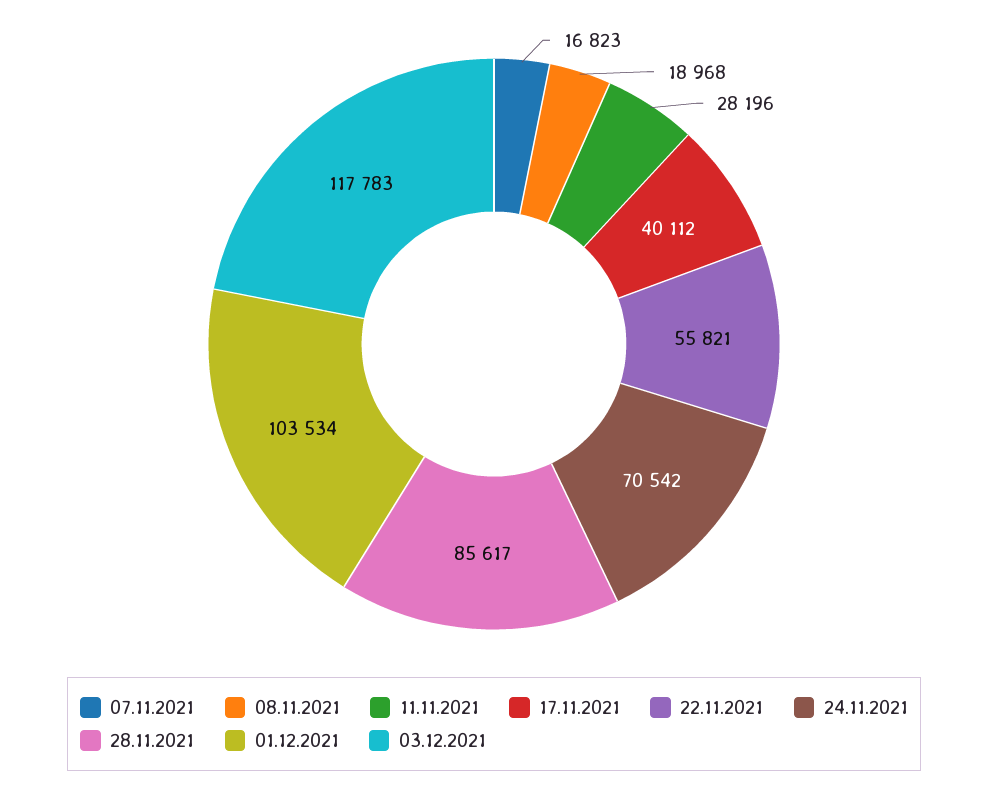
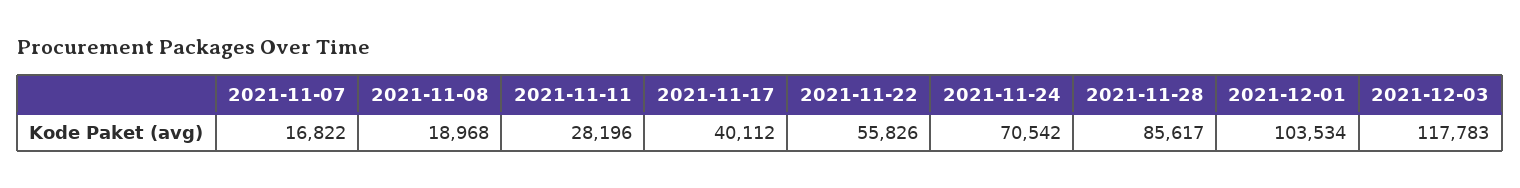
07.11.2021: 16823 -> 16822
22.11.2021: 55821 -> 55826

